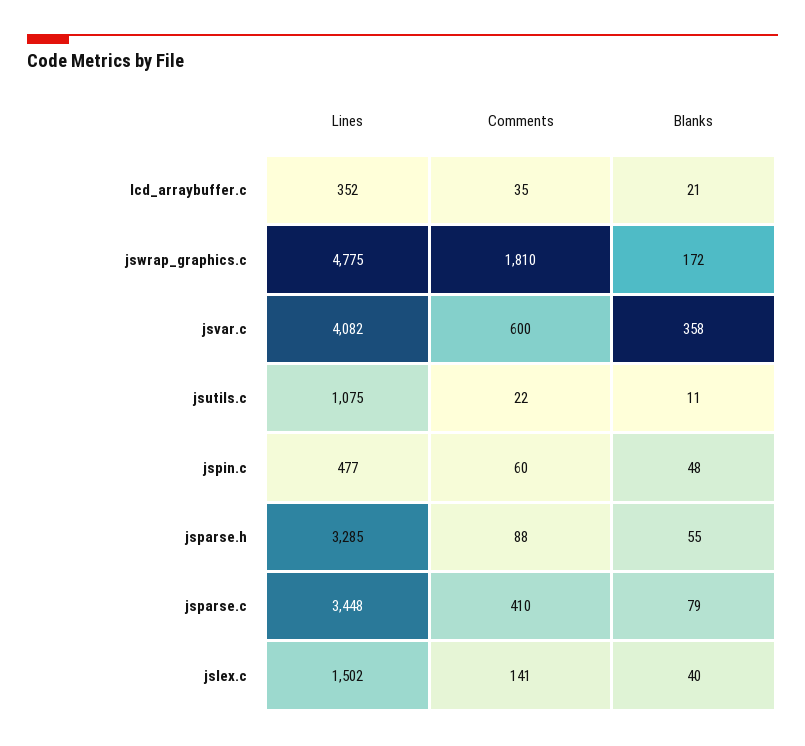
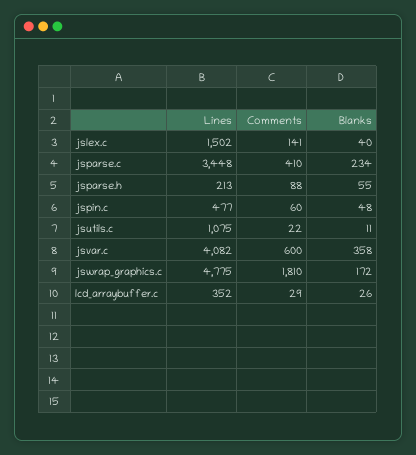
Comments, lcd_arraybuffer.c: 35 -> 29
Blanks, lcd_arraybuffer.c: 21 -> 26
Lines, jsparse.h: 3285 -> 213
Blanks, jsparse.c: 79 -> 234

